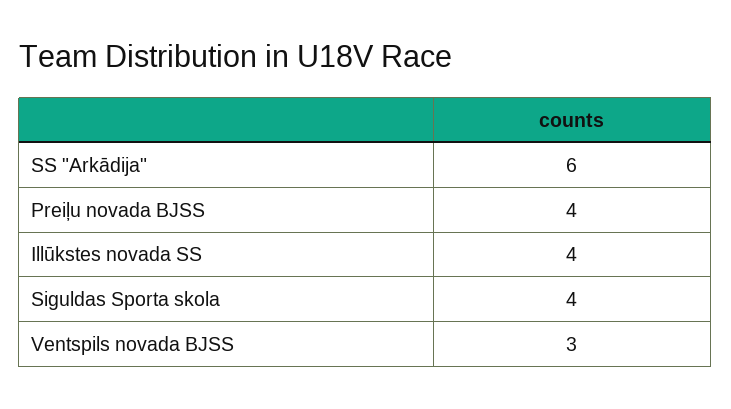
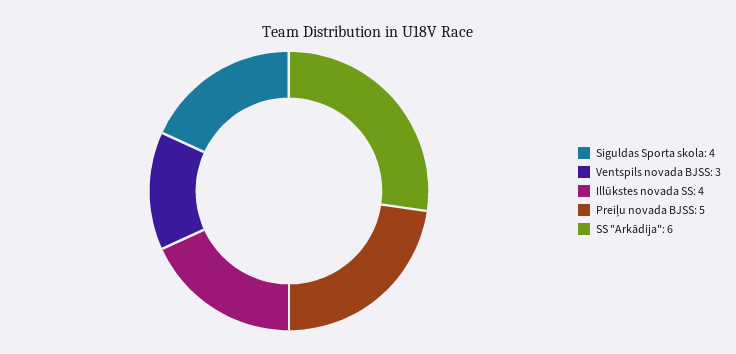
Preiļu novada BJSS: 4 -> 5

